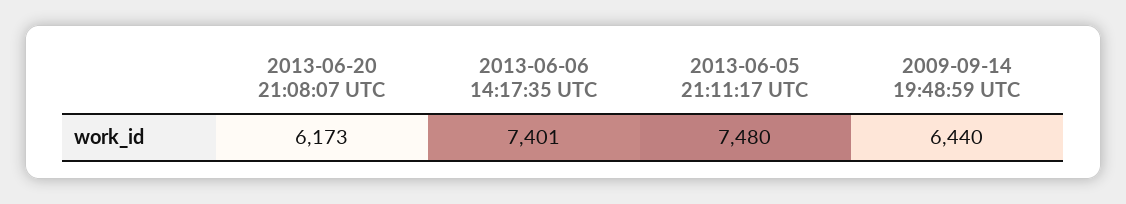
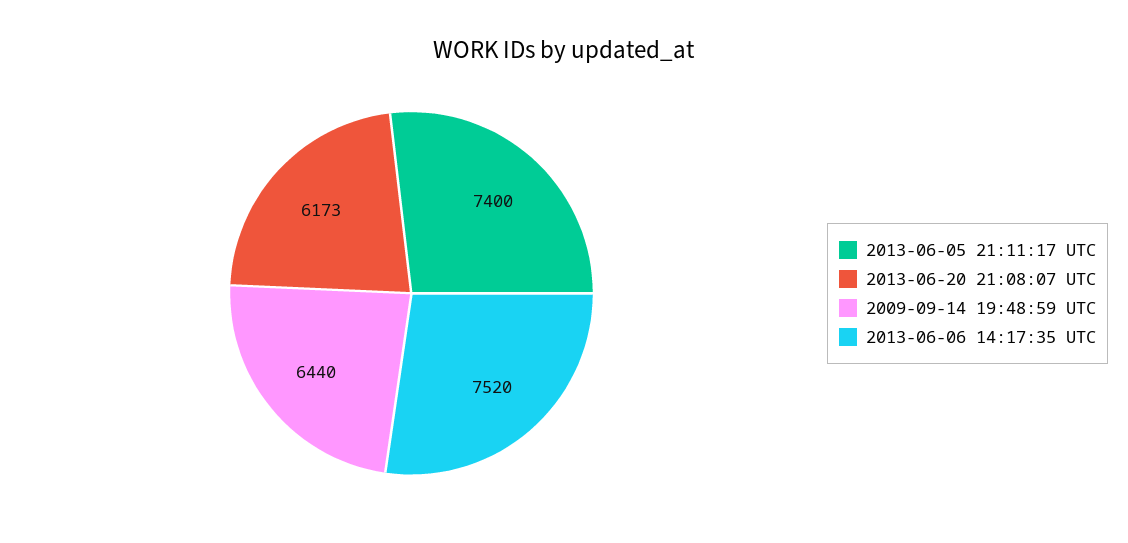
2013-06-06 14:17:35 UTC: 7401 -> 7520
2013-06-05 21:11:17 UTC: 7480 -> 7400

